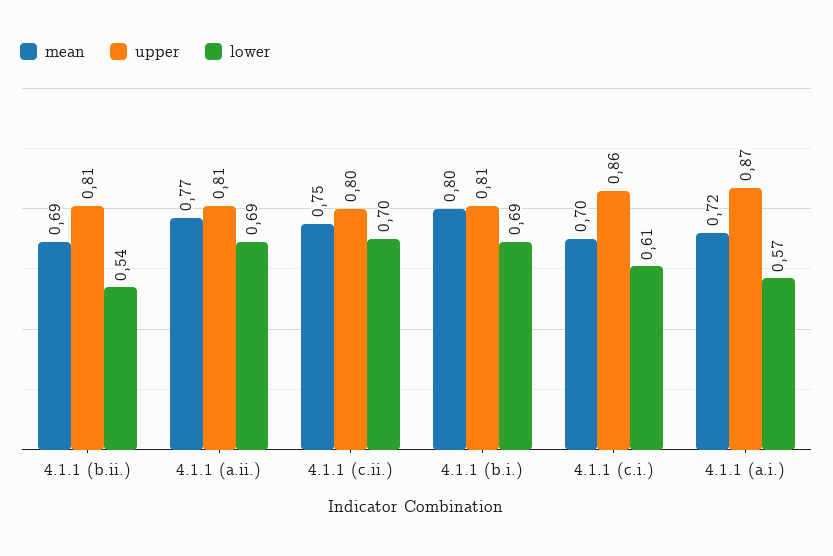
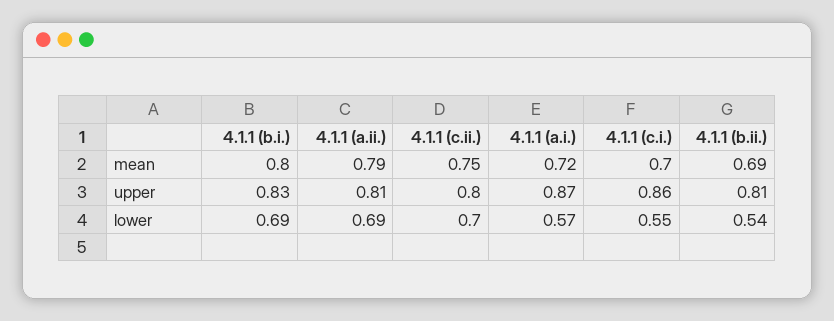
mean, 4.1.1 (a.ii.): 0.77 -> 0.79
upper, 4.1.1 (b.i.): 0.81 -> 0.83
lower, 4.1.1 (c.i.): 0.61 -> 0.55

